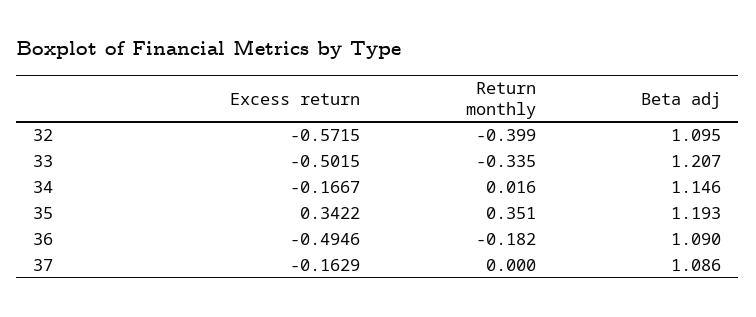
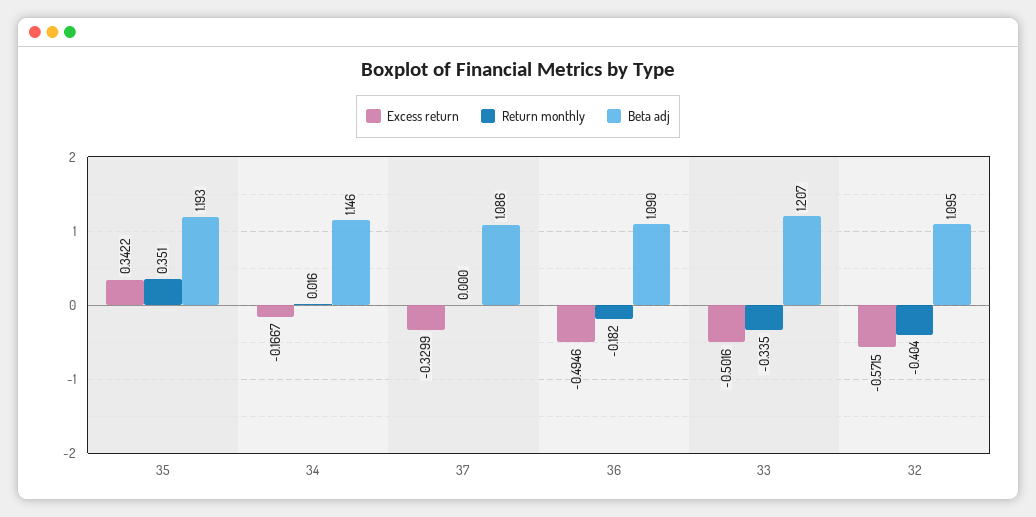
Return monthly, 32: -0.399 -> -0.404
Excess return, 33: -0.5015 -> -0.5016
Excess return, 37: -0.1629 -> -0.3299

